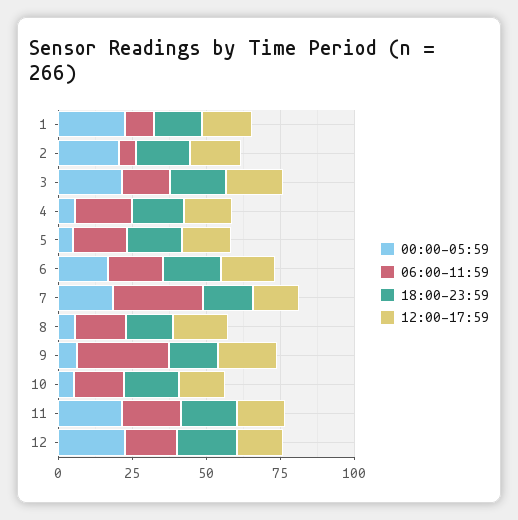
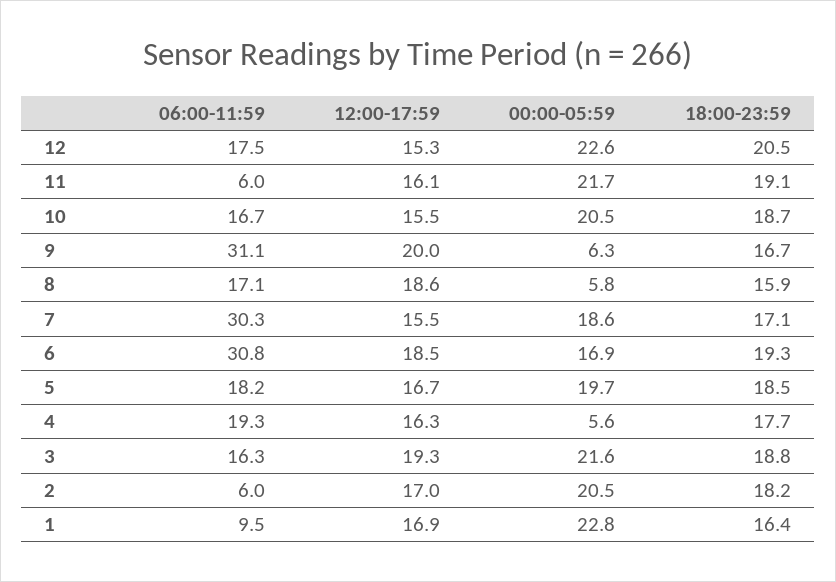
00:00-05:59, 5: 5 -> 19.7
06:00-11:59, 6: 20 -> 30.8
00:00-05:59, 10: 5 -> 20.5
06:00-11:59, 11: 20 -> 6

